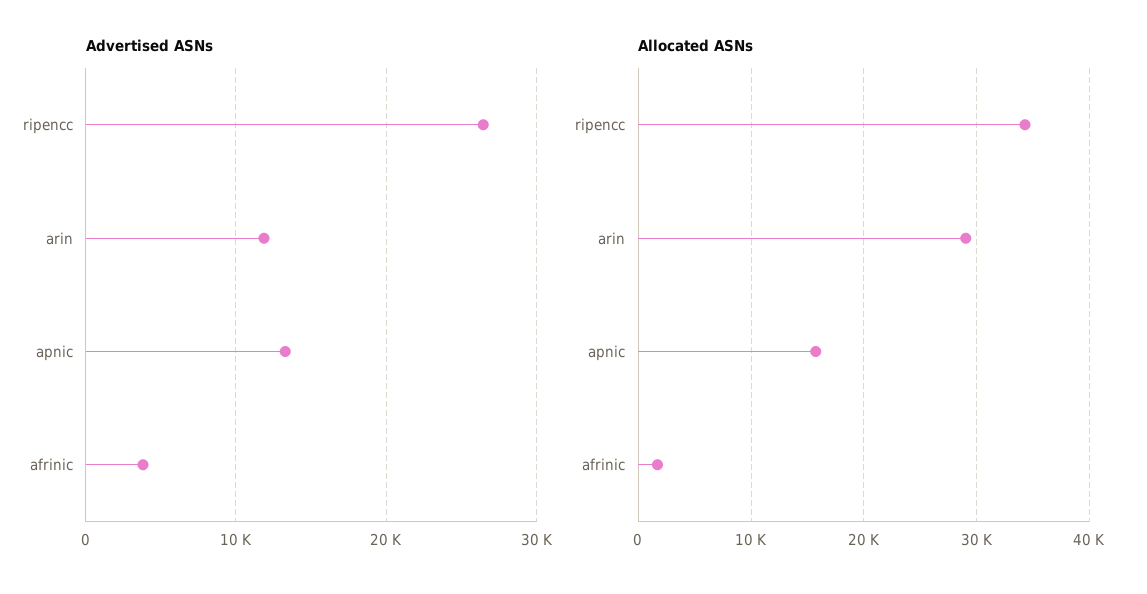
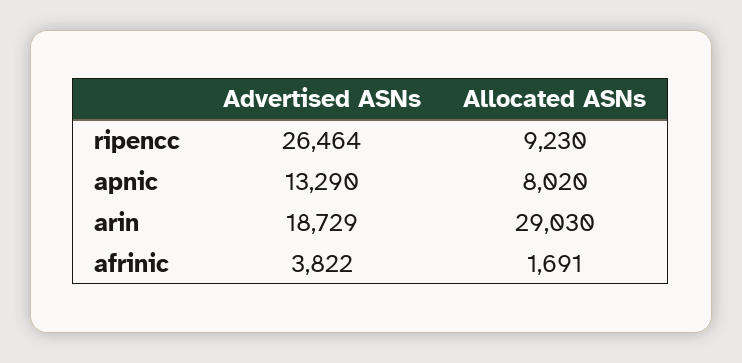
Advertised ASNs, arin: 12000 -> 18729
Allocated ASNs, ripencc: 34000 -> 9230
Allocated ASNs, apnic: 16000 -> 8020

